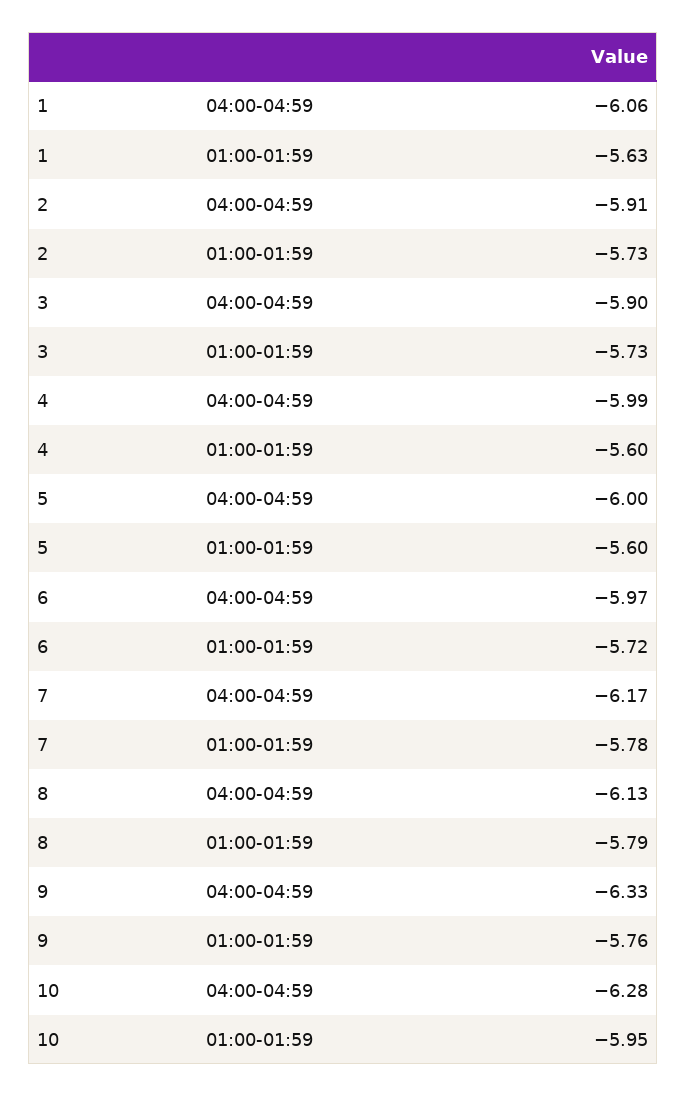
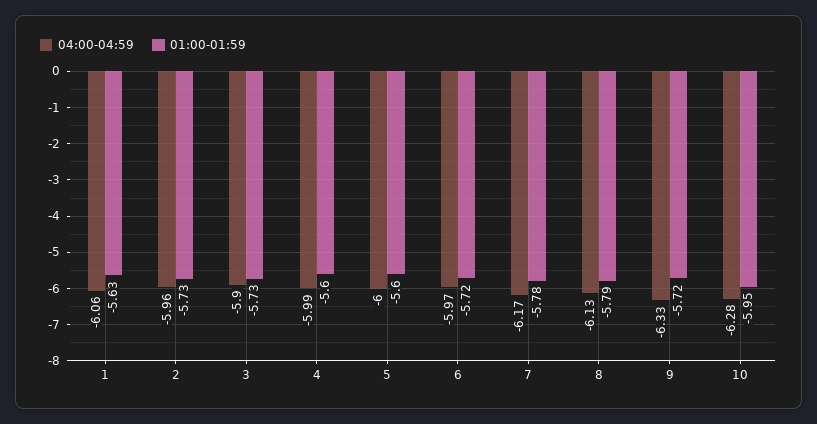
04:00-04:59, 2: -5.91 -> -5.96
01:00-01:59, 9: -5.76 -> -5.72

